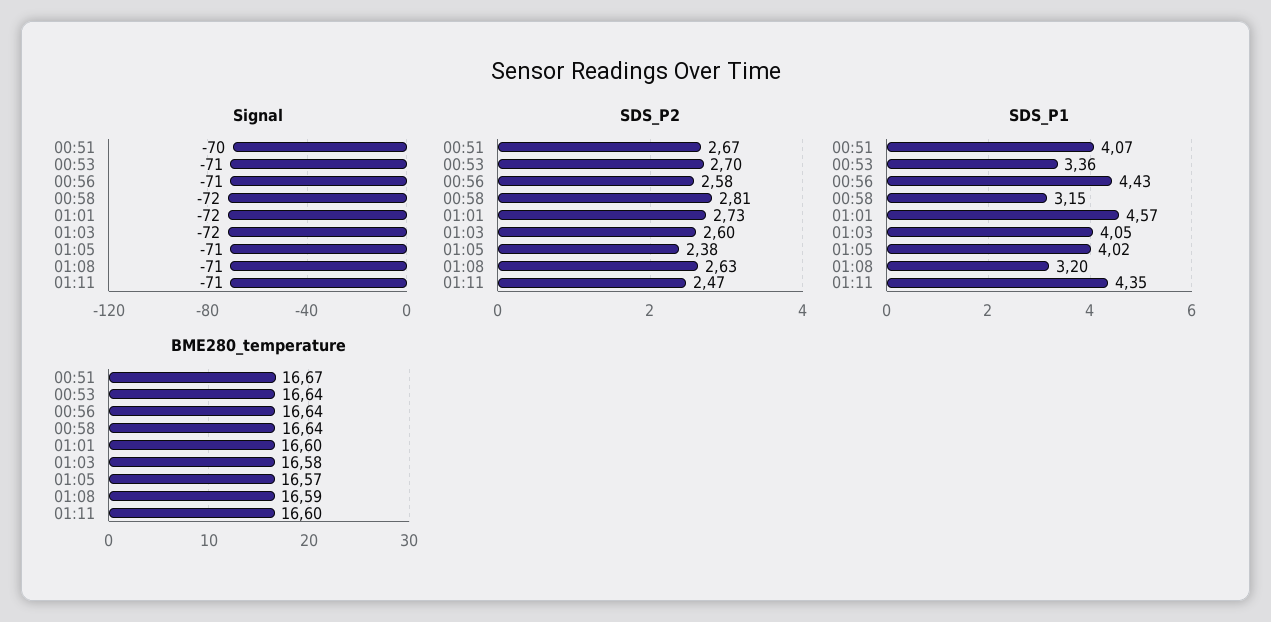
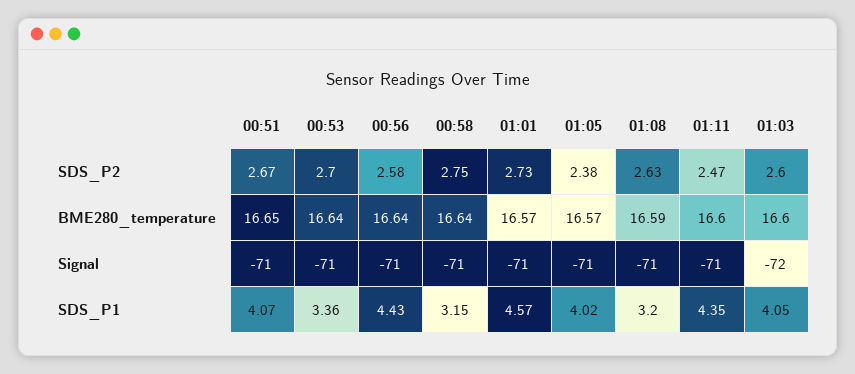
Signal, 00:51: -70 -> -71
Signal, 00:58: -72 -> -71
Signal, 01:01: -72 -> -71
SDS_P2, 00:58: 2.81 -> 2.75
BME280_temperature, 00:51: 16.67 -> 16.65
BME280_temperature, 01:01: 16.6 -> 16.57
BME280_temperature, 01:03: 16.58 -> 16.6

